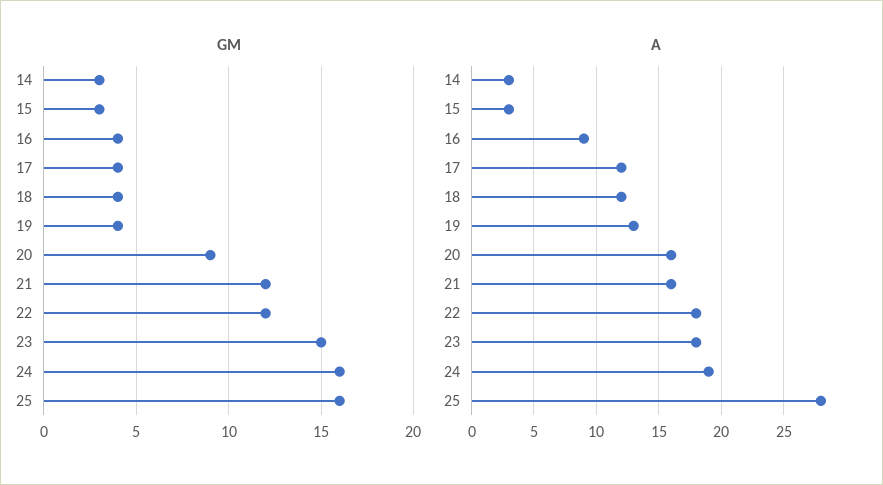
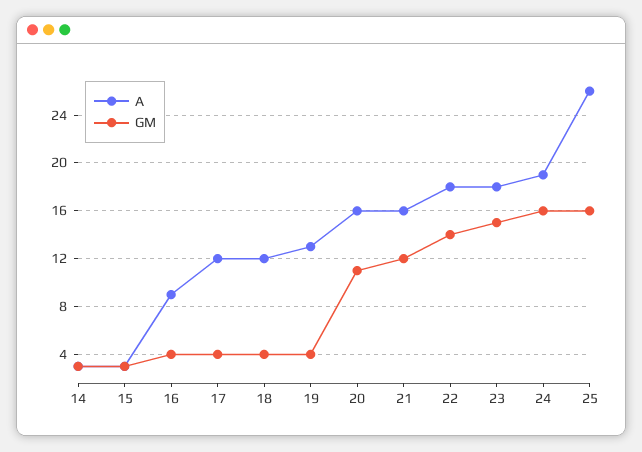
GM, 20: 9 -> 11
GM, 22: 12 -> 14
A, 25: 28 -> 26

